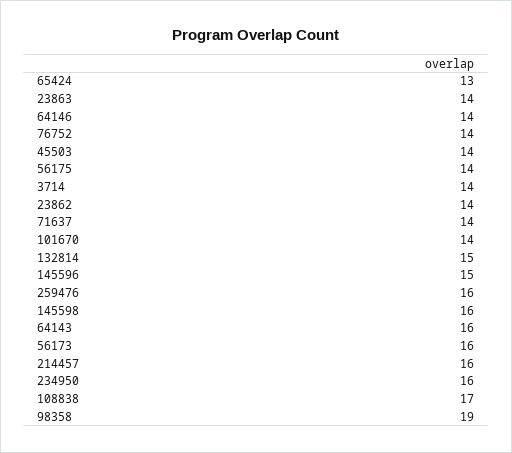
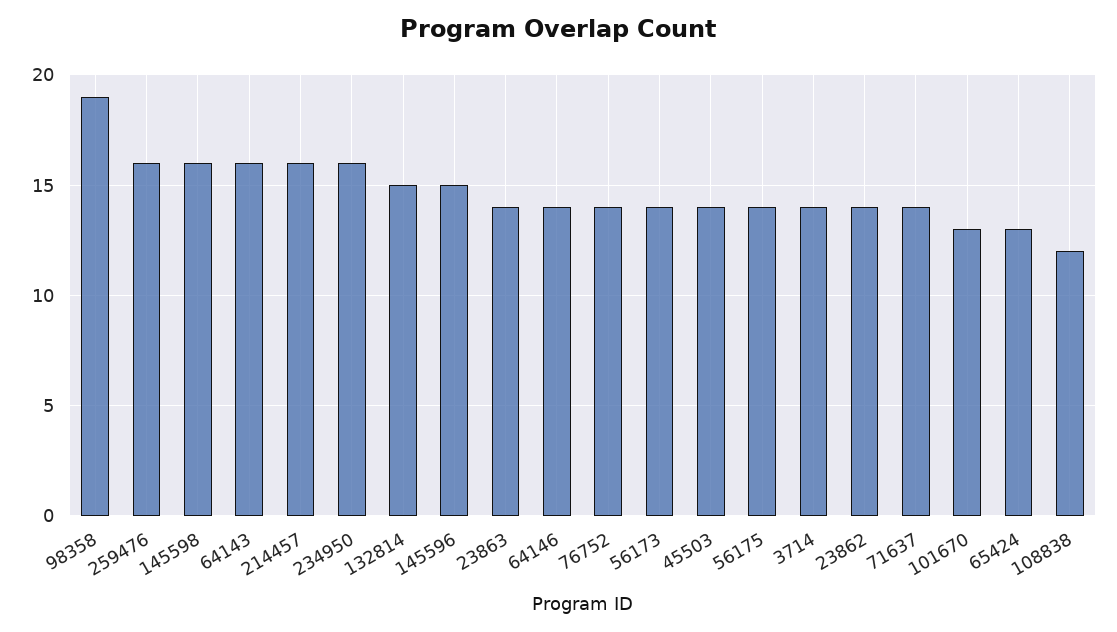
101670: 14 -> 13
56173: 16 -> 14
108838: 17 -> 12

